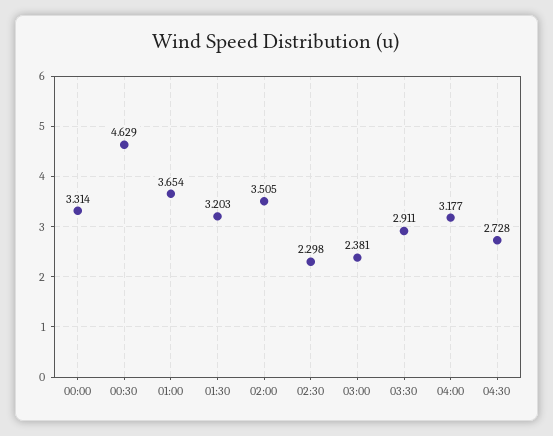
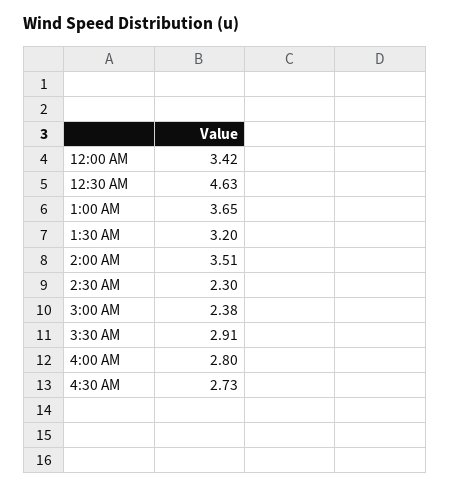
00:00: 3.314 -> 3.42
04:00: 3.177 -> 2.8

